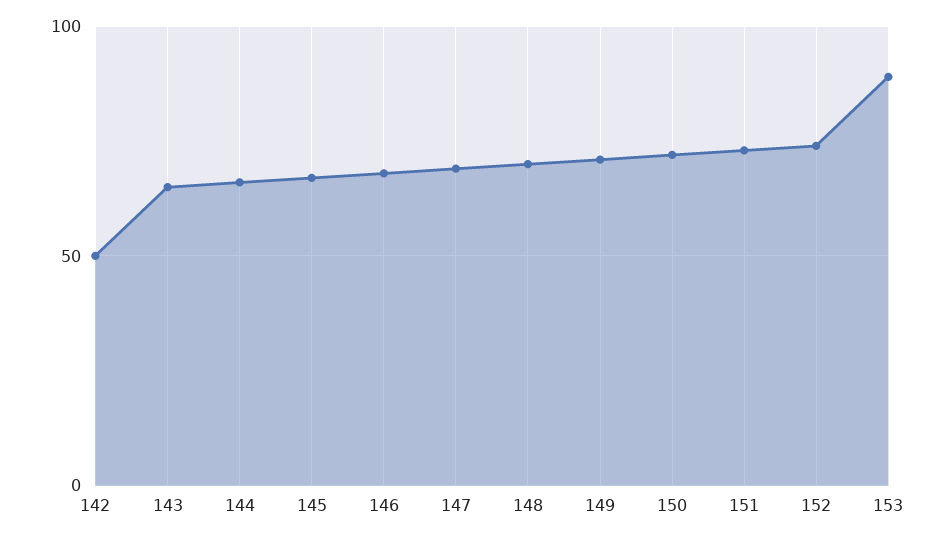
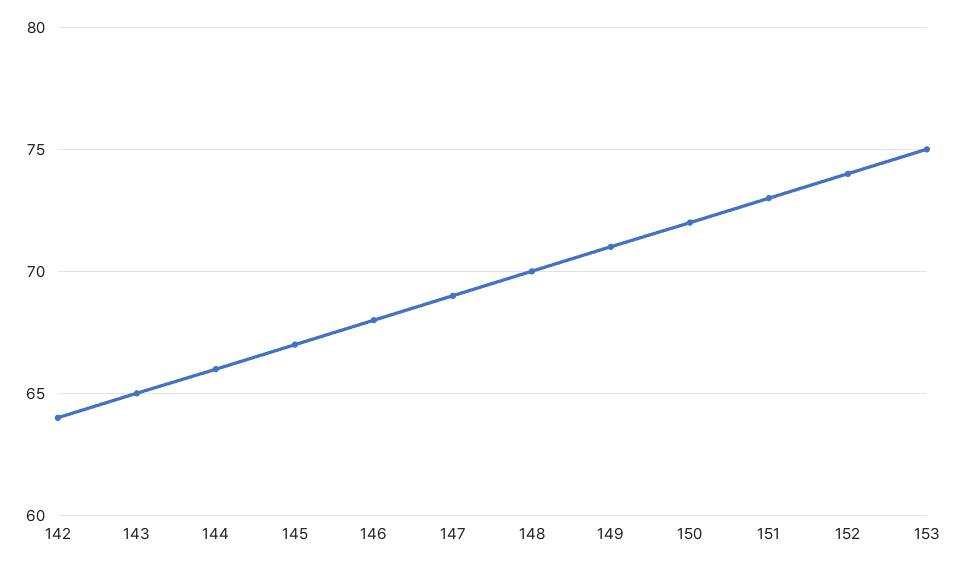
142: 50 -> 64
153: 90 -> 75

